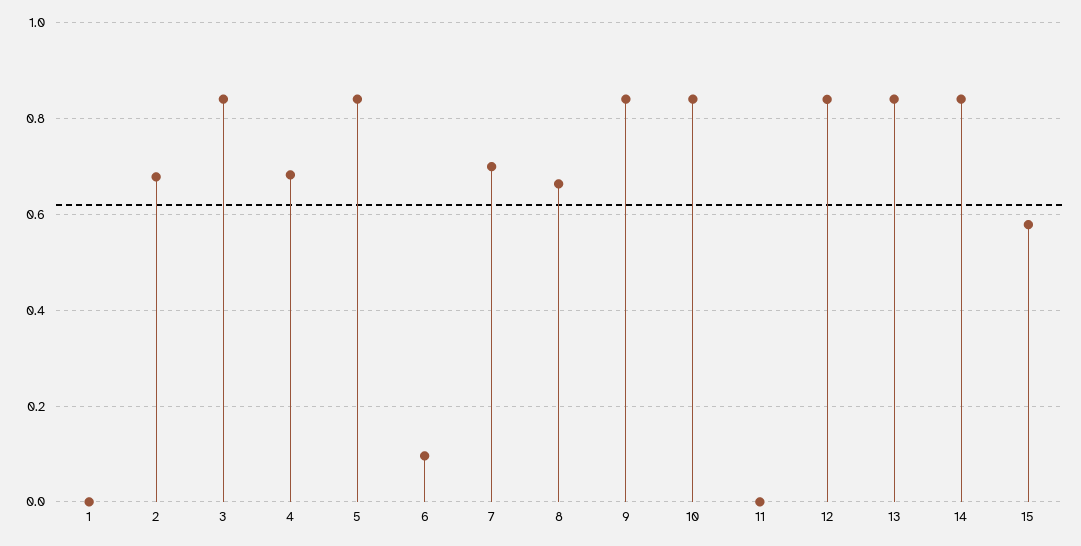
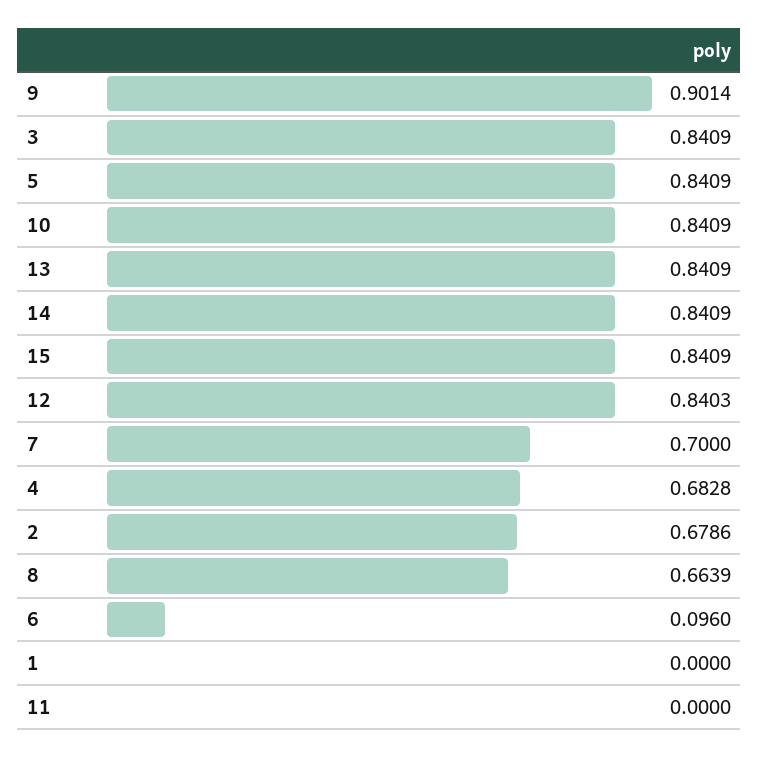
9: 0.84 -> 0.9014
15: 0.58 -> 0.8409

